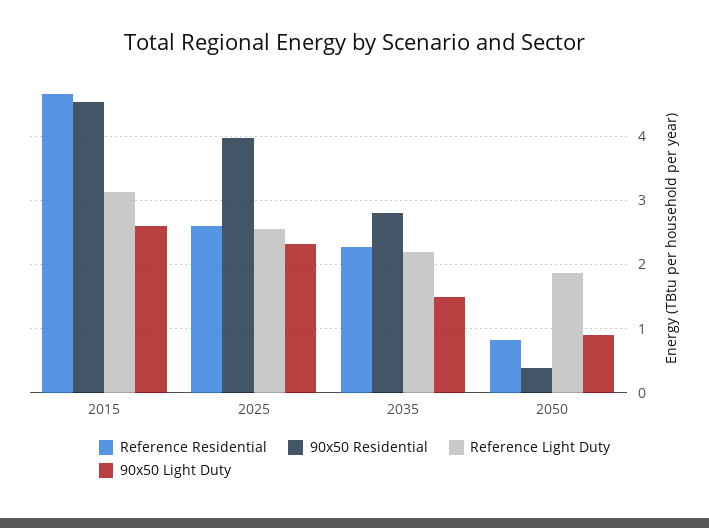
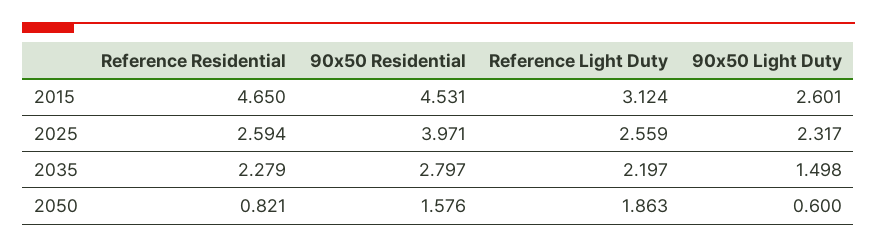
90x50 Residential, 2050: 0.4 -> 1.576
90x50 Light Duty, 2050: 0.9 -> 0.6

